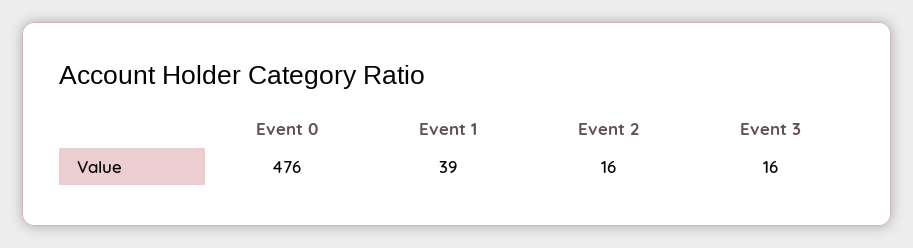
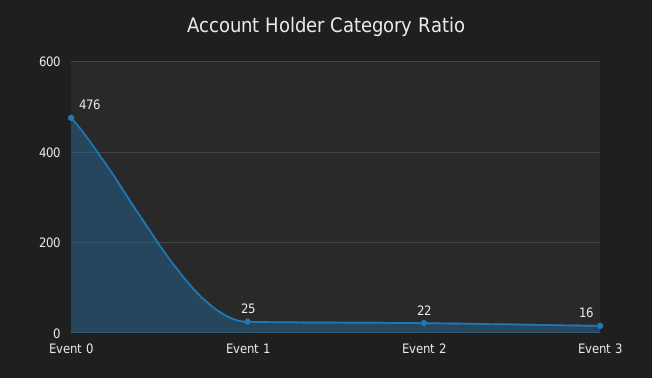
Event 1: 39 -> 25
Event 2: 16 -> 22

